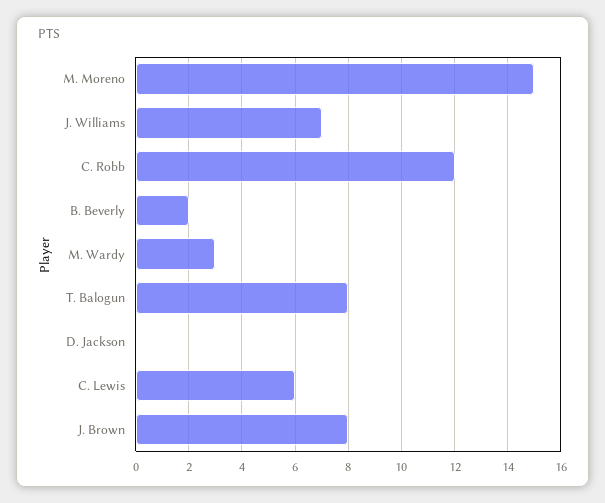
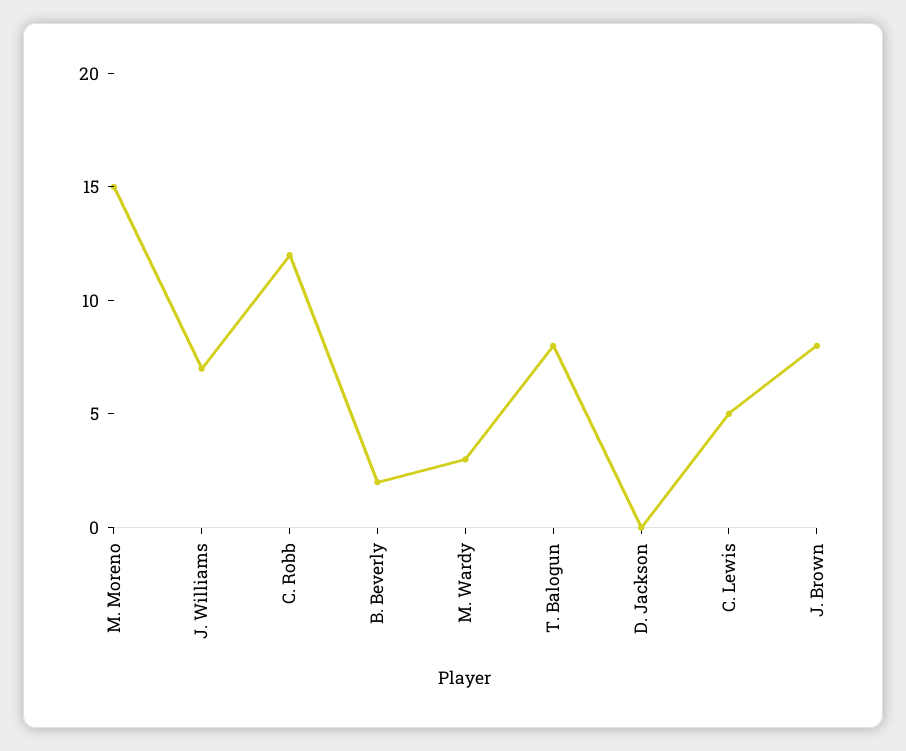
C. Lewis: 6 -> 5

